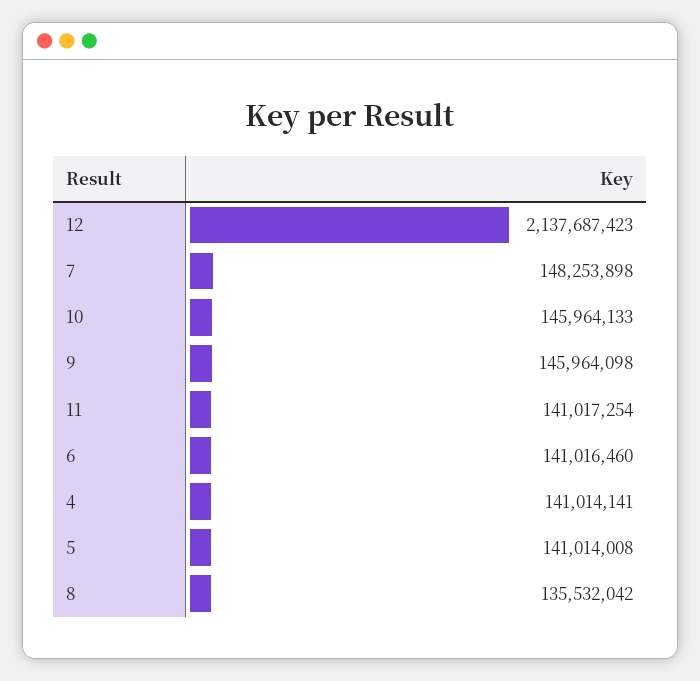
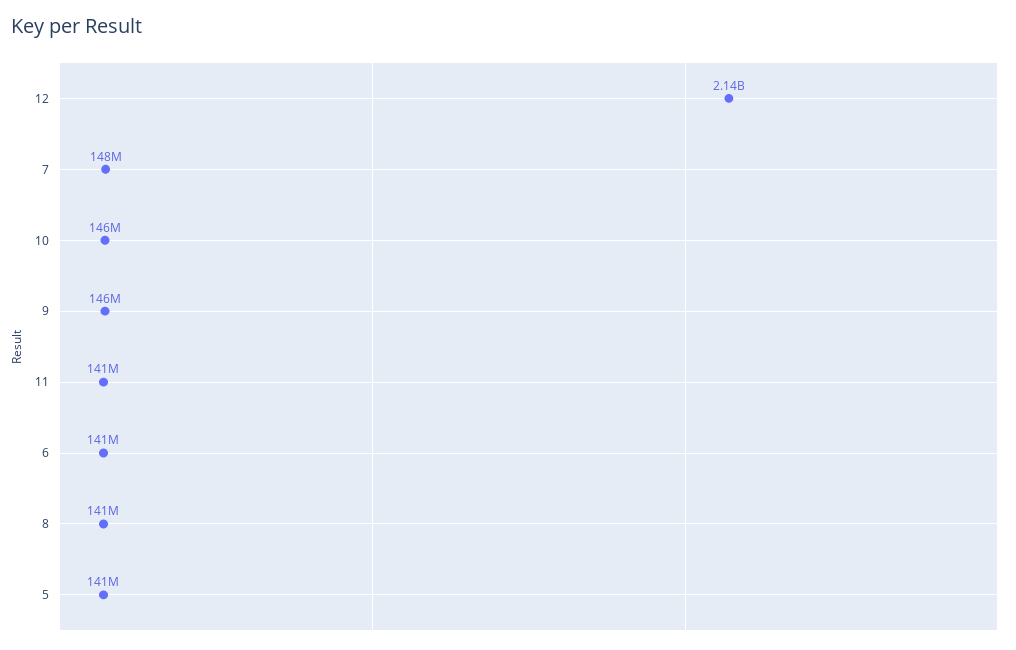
4: 141014141 -> none
8: 135532042 -> 141000000

